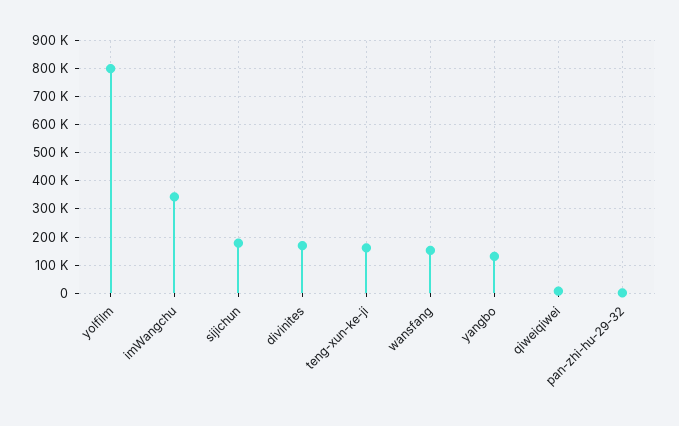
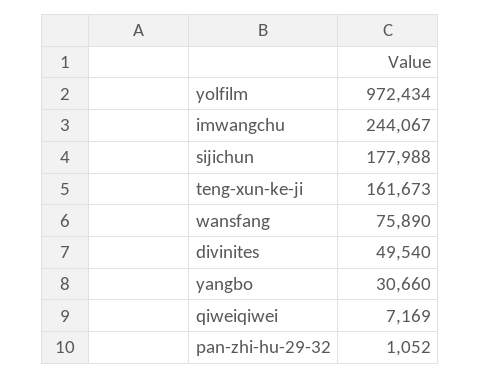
yolfilm: 800000 -> 972434
imWangchu: 350000 -> 244067
divinites: 175000 -> 49540
wansfang: 150000 -> 75890
yangbo: 125000 -> 30660

